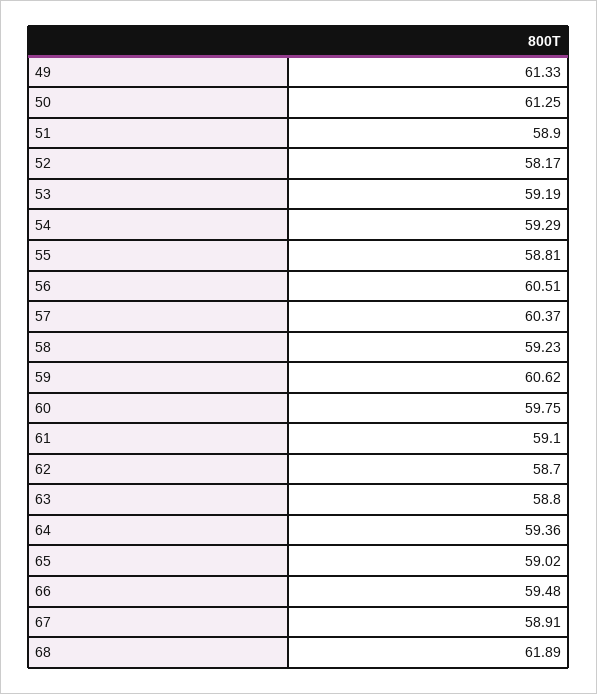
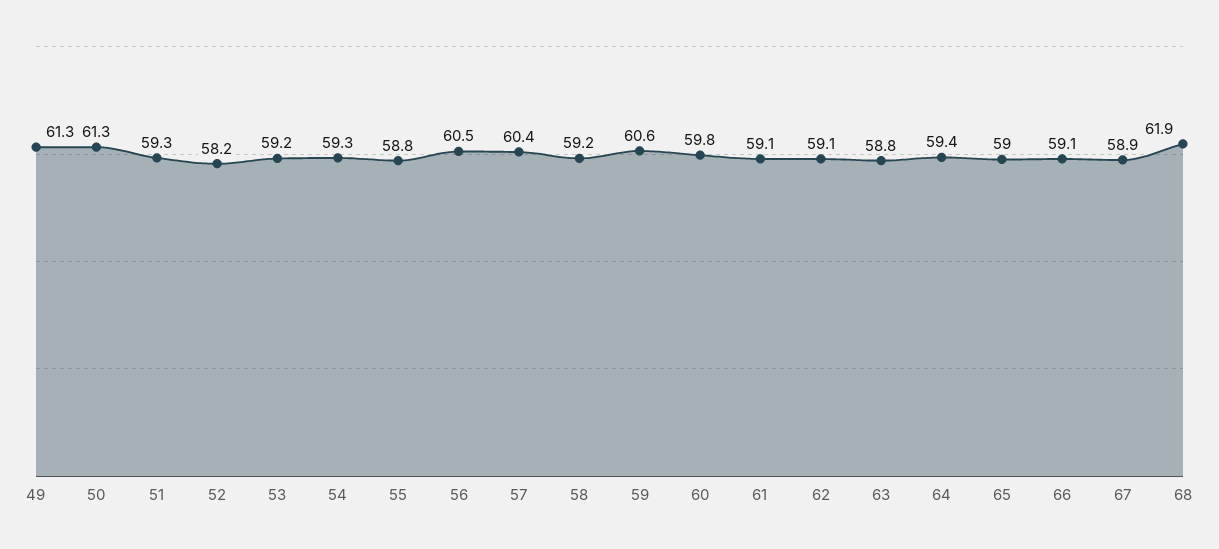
51: 58.9 -> 59.3
62: 58.7 -> 59.1
66: 59.48 -> 59.1

